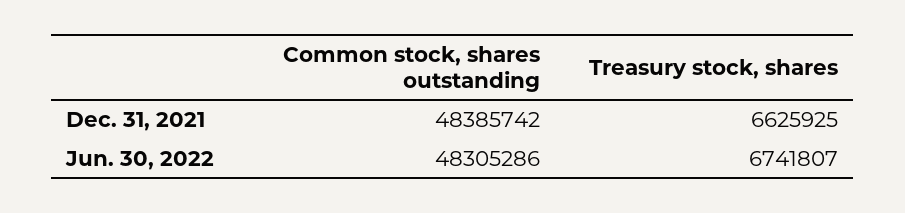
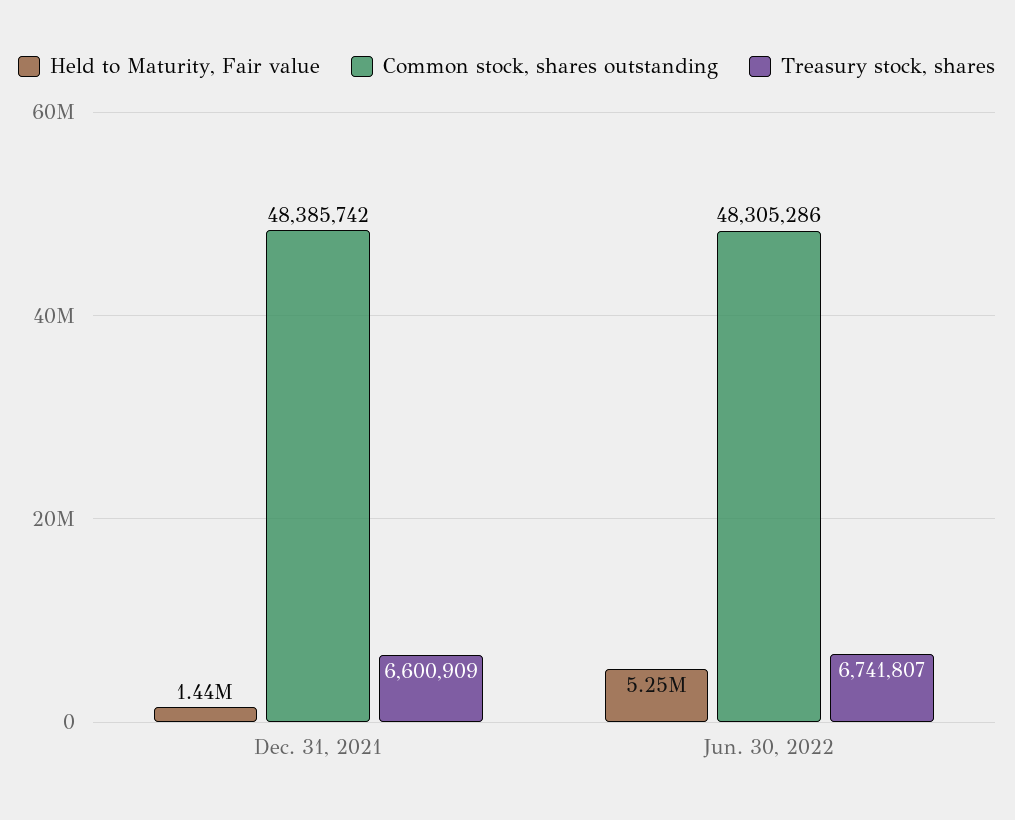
Treasury stock, shares, Dec. 31, 2021: 6625925 -> 6600909
Held to Maturity, Fair value, Dec. 31, 2021: none -> 1440000
Held to Maturity, Fair value, Jun. 30, 2022: none -> 5250000

